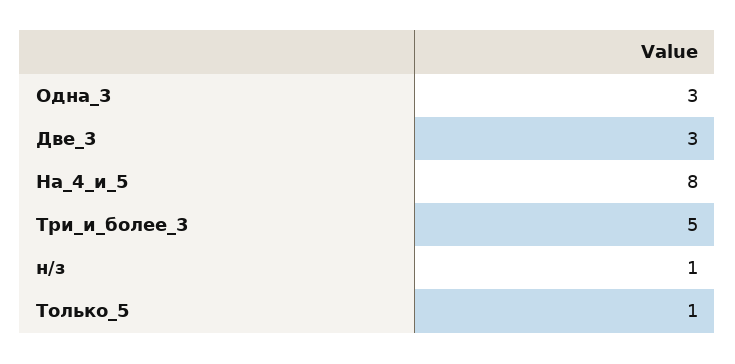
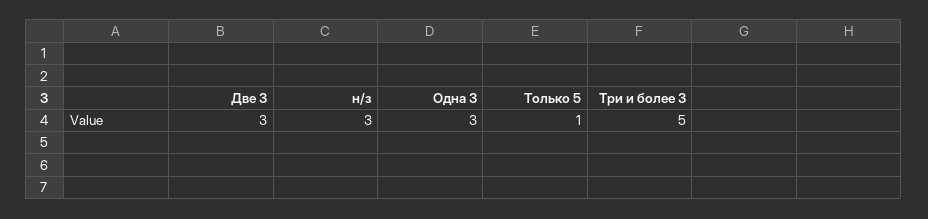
На_4_и_5: 8 -> none
н/з: 1 -> 3

